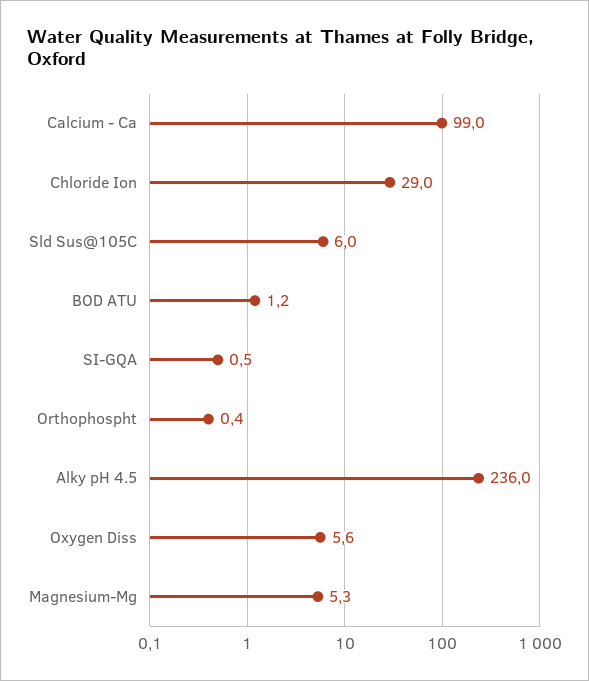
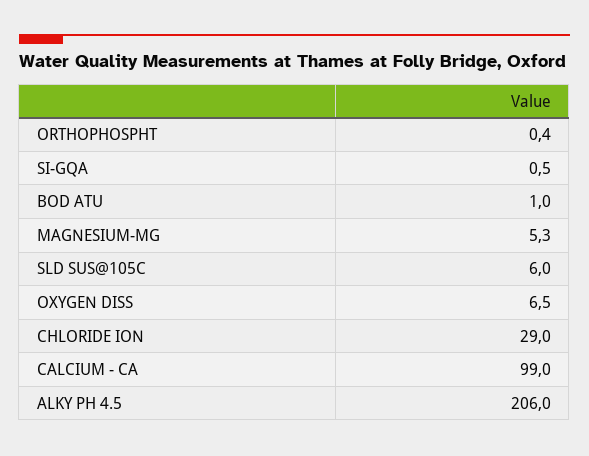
BOD ATU: 1.2 -> 1
Alky pH 4.5: 236 -> 206
Oxygen Diss: 5.6 -> 6.5

